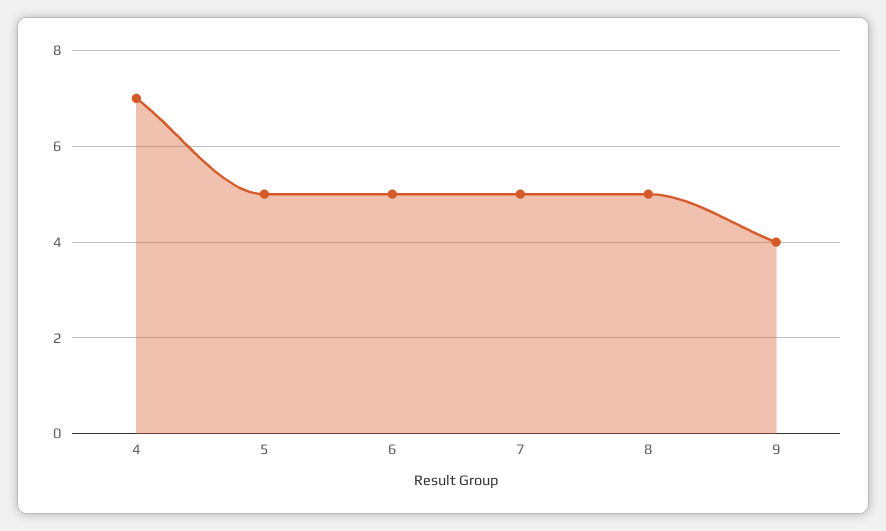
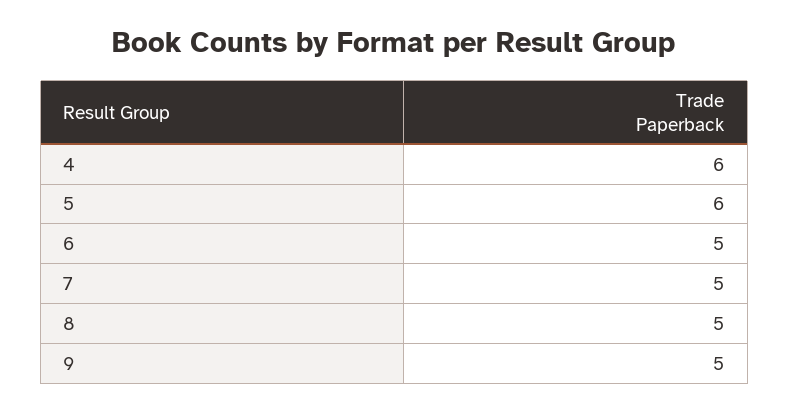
4: 7 -> 6
5: 5 -> 6
9: 4 -> 5

